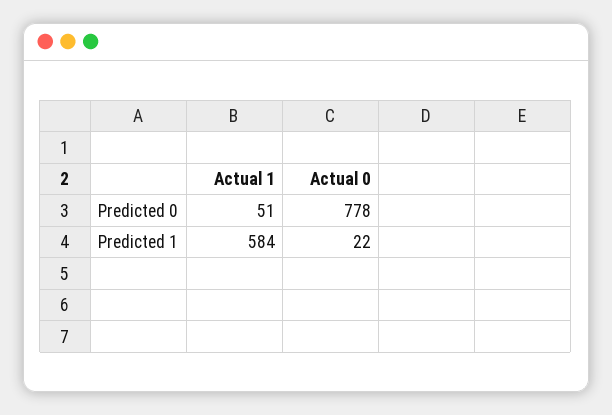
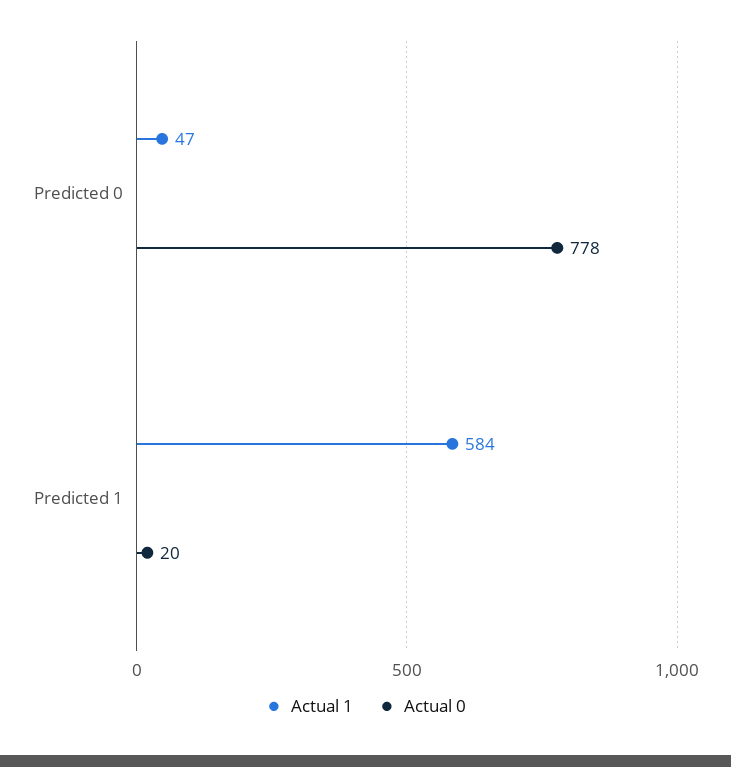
Actual 1, Predicted 0: 51 -> 47
Actual 0, Predicted 1: 22 -> 20

